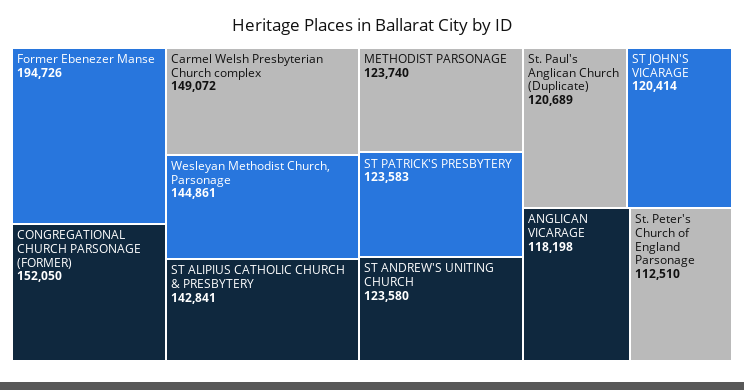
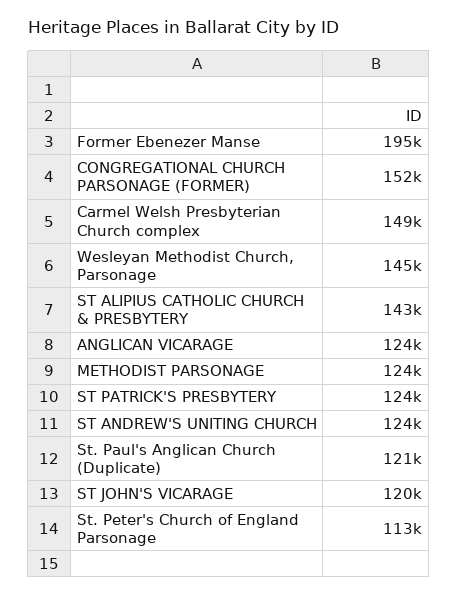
ANGLICAN VICARAGE: 118198 -> 124000

